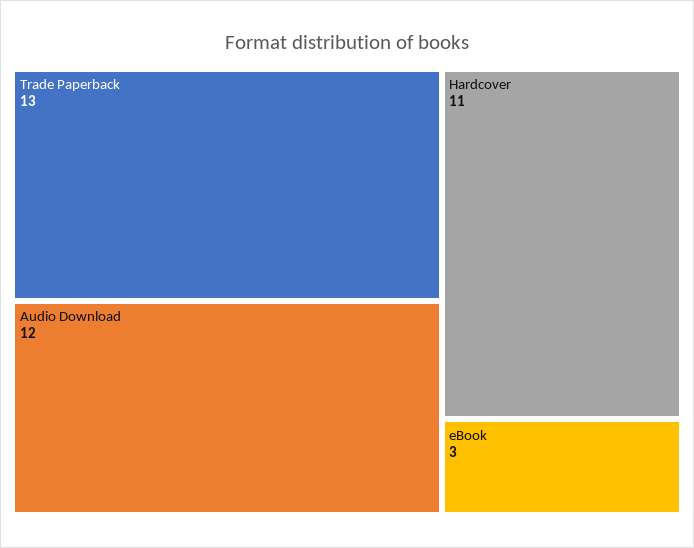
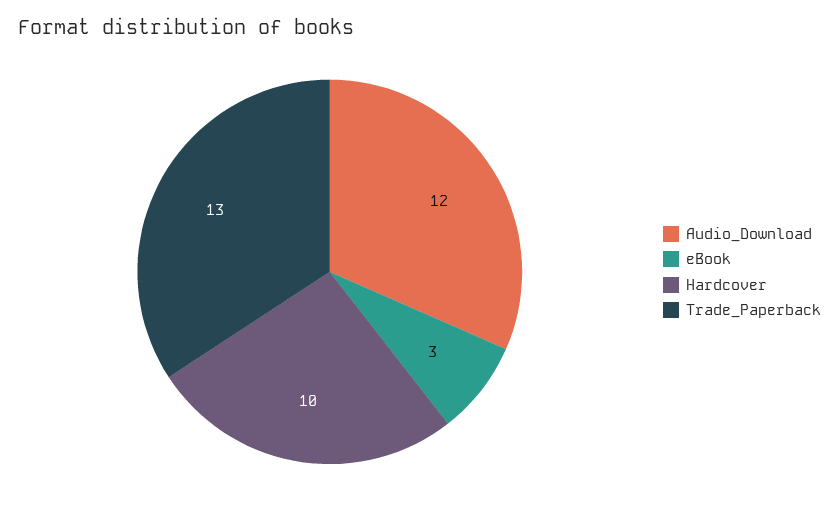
Hardcover: 11 -> 10

